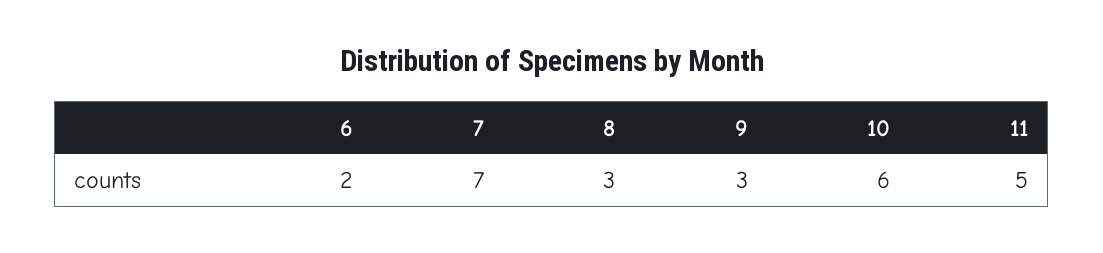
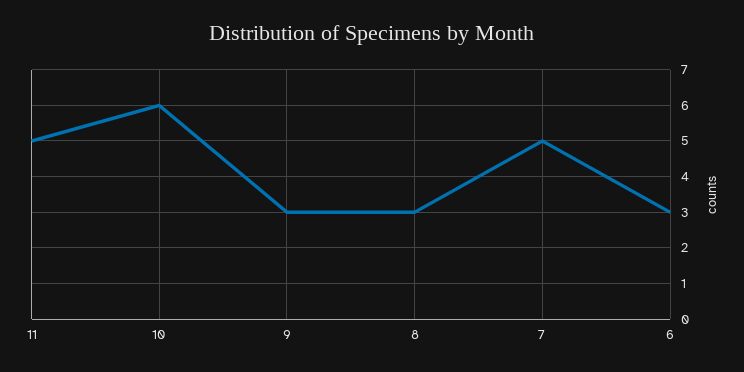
6: 2 -> 3
7: 7 -> 5

